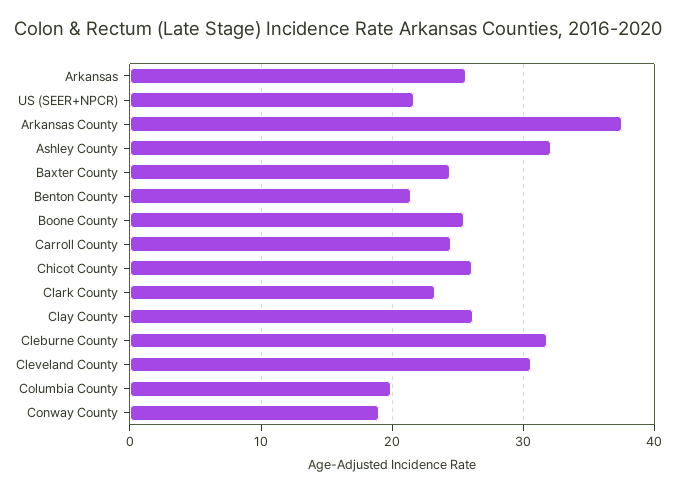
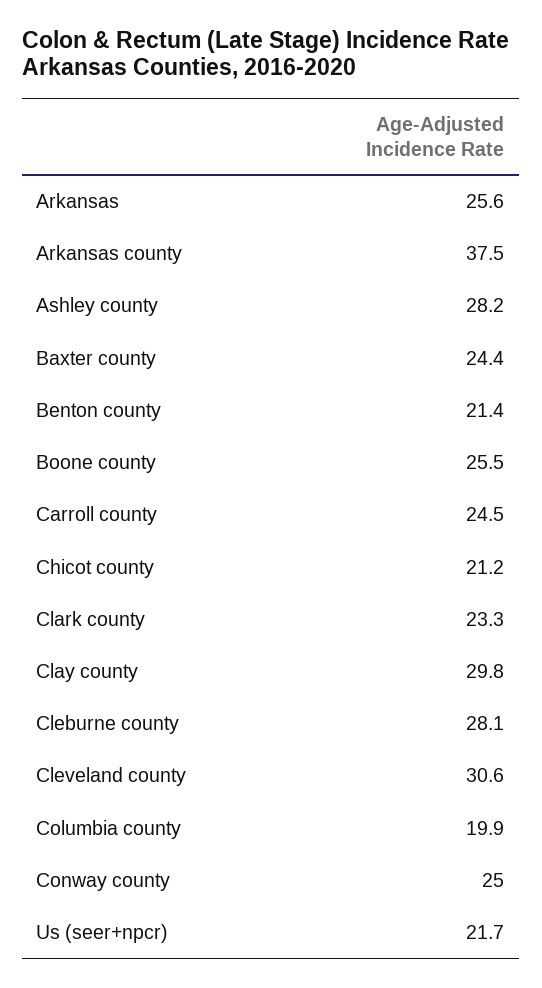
Ashley County: 32 -> 28.2
Chicot County: 26 -> 21.2
Clay County: 26 -> 29.8
Cleburne County: 32 -> 28.1
Conway County: 19 -> 25

